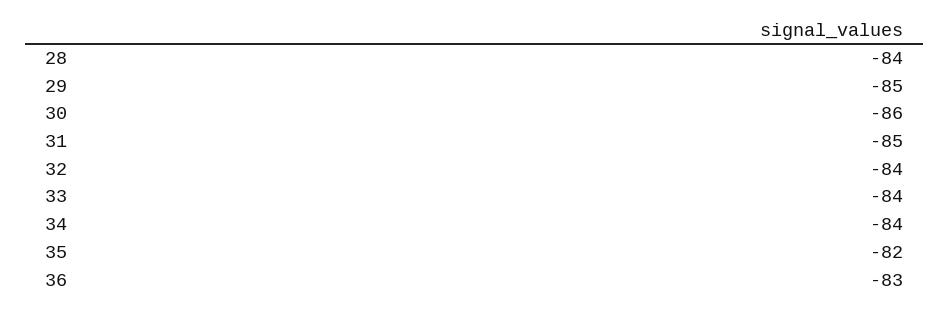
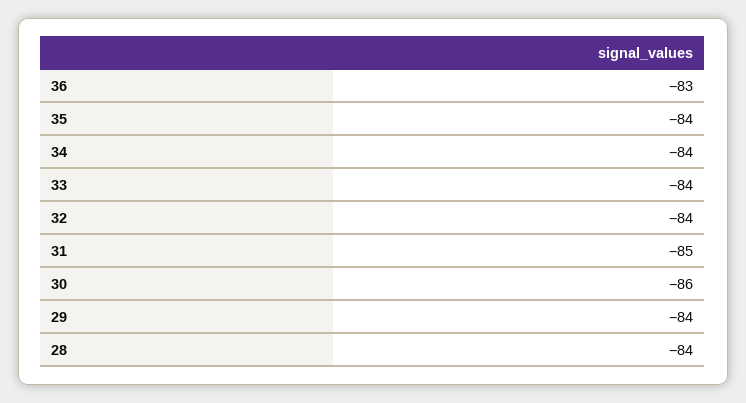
29: -85 -> -84
35: -82 -> -84

